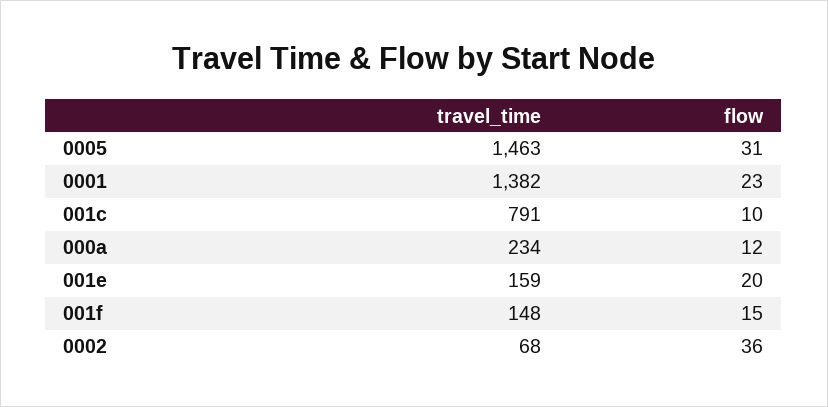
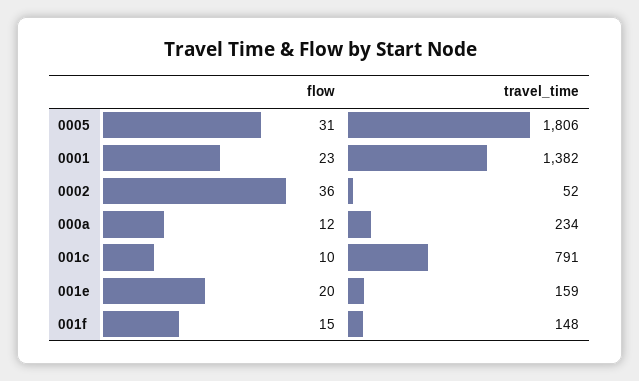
travel_time, 0005: 1463 -> 1806
travel_time, 0002: 68 -> 52

